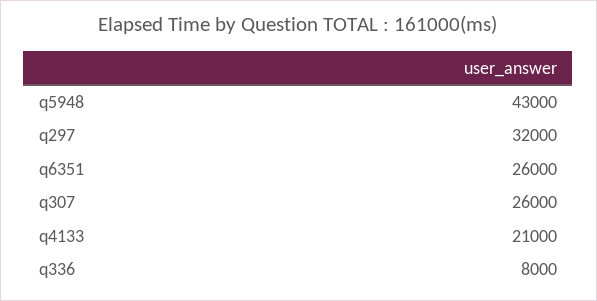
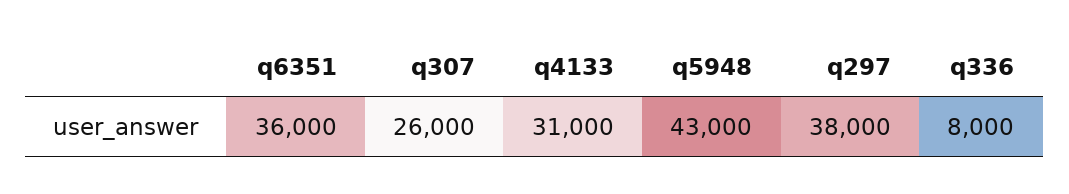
q297: 32000 -> 38000
q6351: 26000 -> 36000
q4133: 21000 -> 31000

